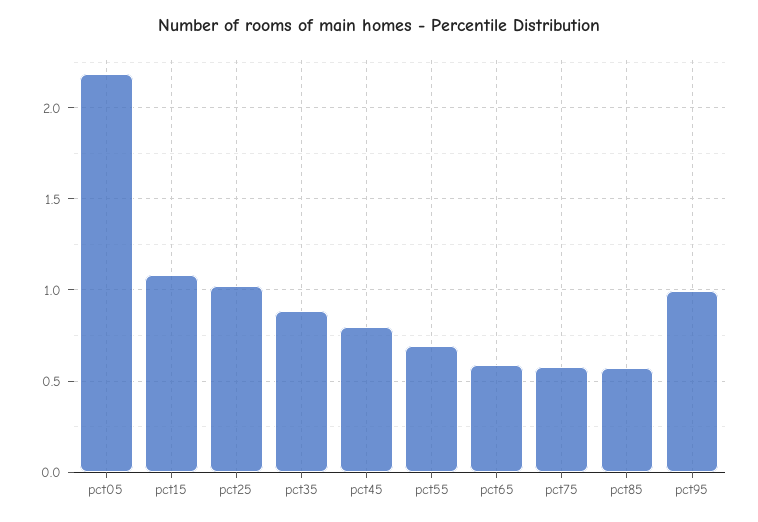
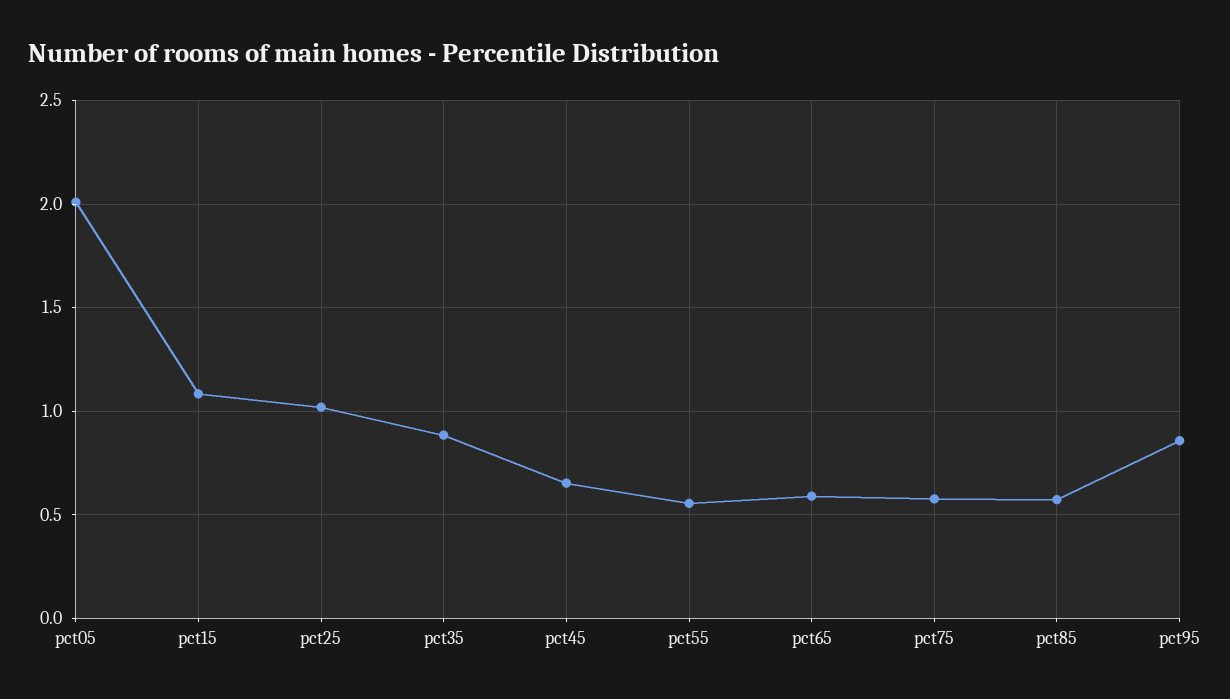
pct05: 2.2 -> 2
pct45: 0.8 -> 0.65
pct55: 0.7 -> 0.55
pct95: 1 -> 0.85

